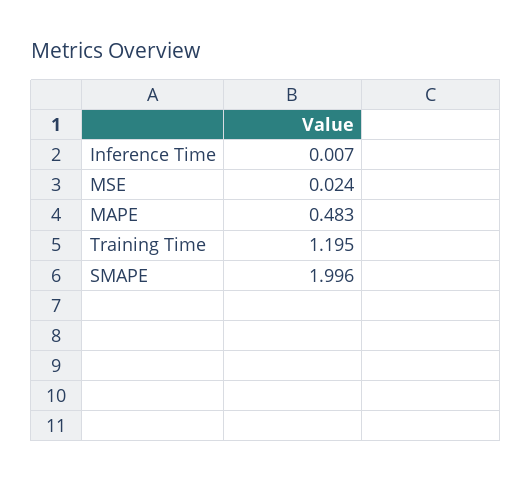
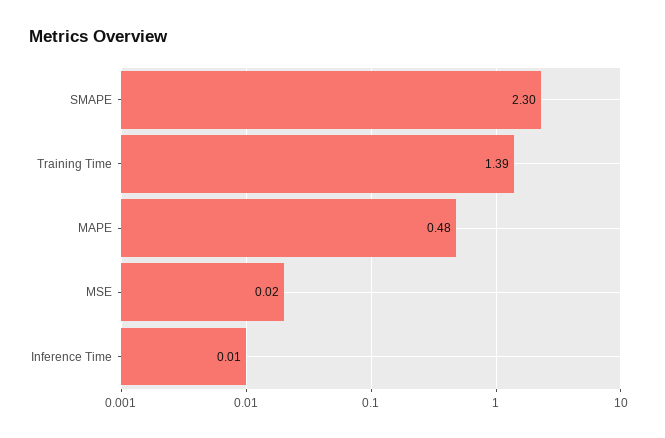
Training Time: 1.195 -> 1.39
SMAPE: 1.996 -> 2.3

